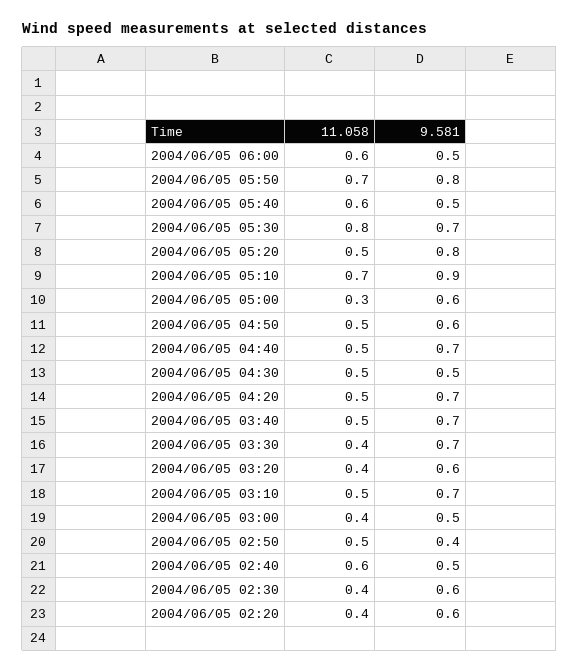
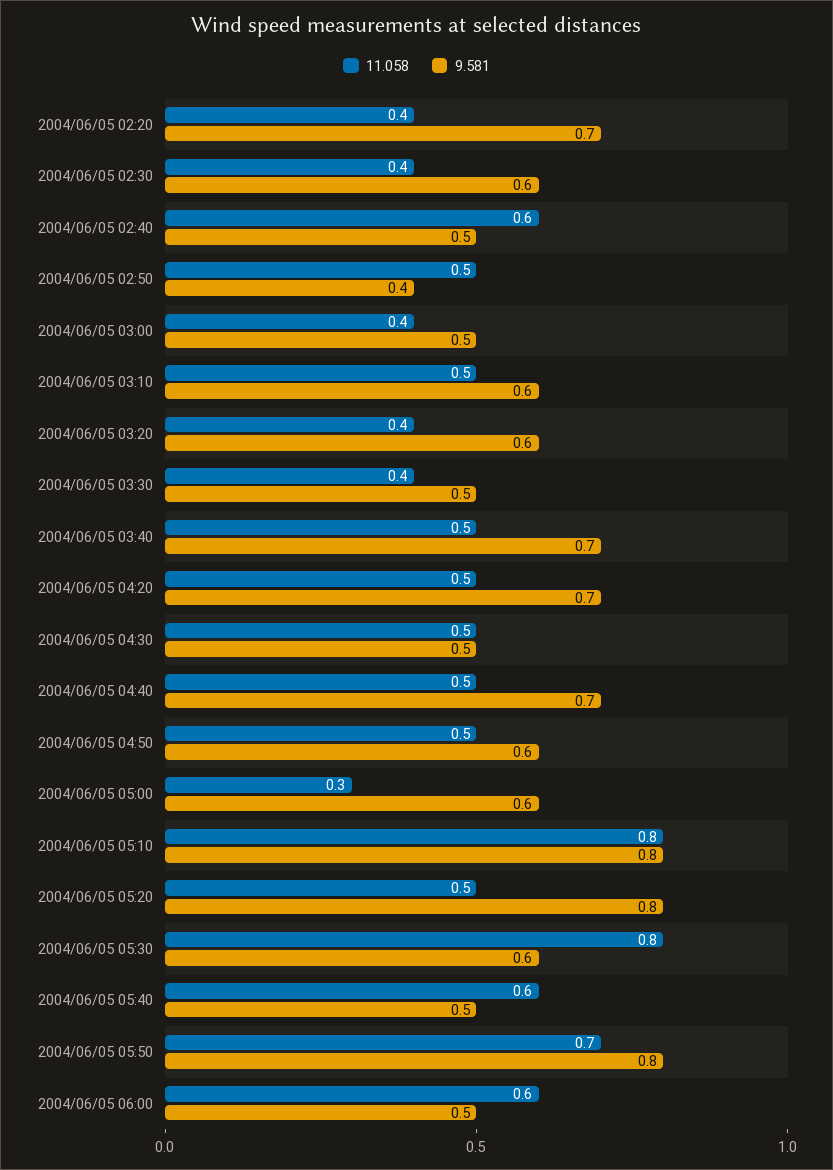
9.581, 2004/06/05 05:30: 0.7 -> 0.6
11.058, 2004/06/05 05:10: 0.7 -> 0.8
9.581, 2004/06/05 05:10: 0.9 -> 0.8
9.581, 2004/06/05 03:30: 0.7 -> 0.5
9.581, 2004/06/05 03:10: 0.7 -> 0.6
9.581, 2004/06/05 02:20: 0.6 -> 0.7

